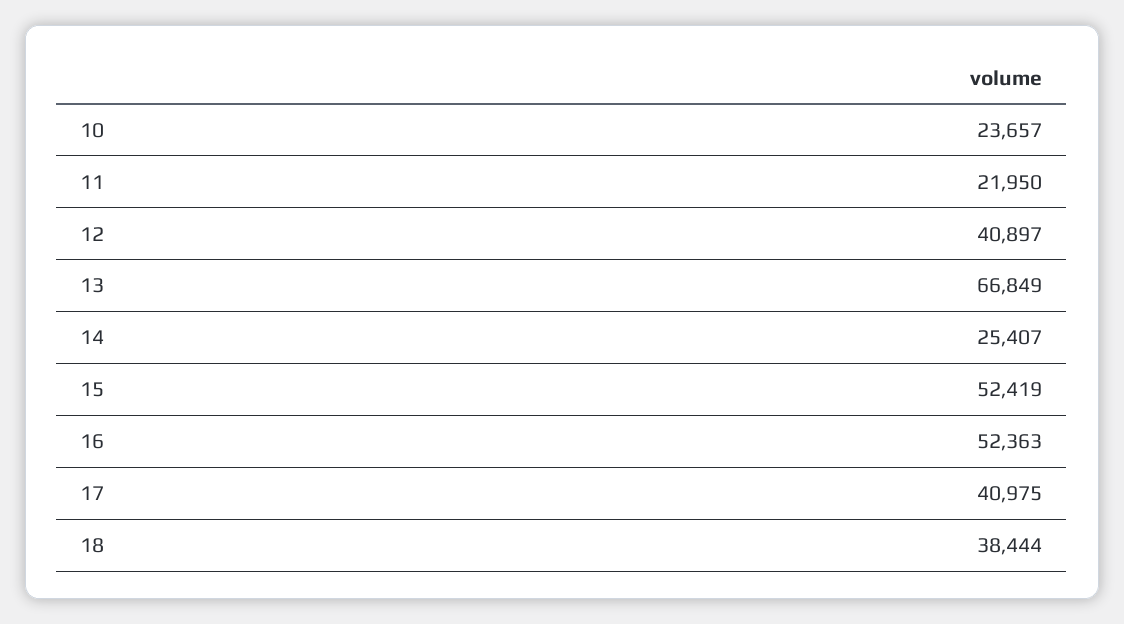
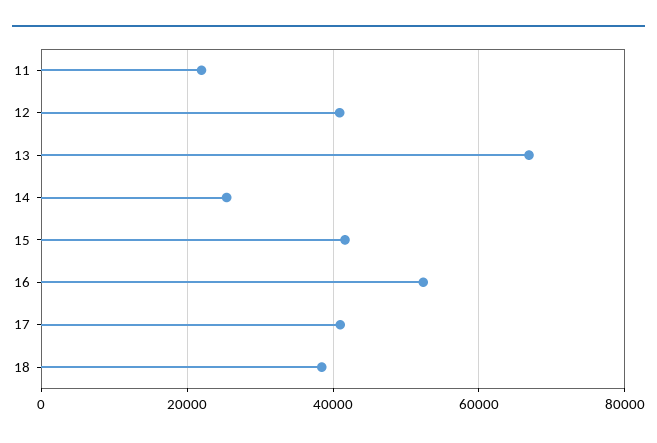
10: 23657 -> none
15: 52419 -> 42000

